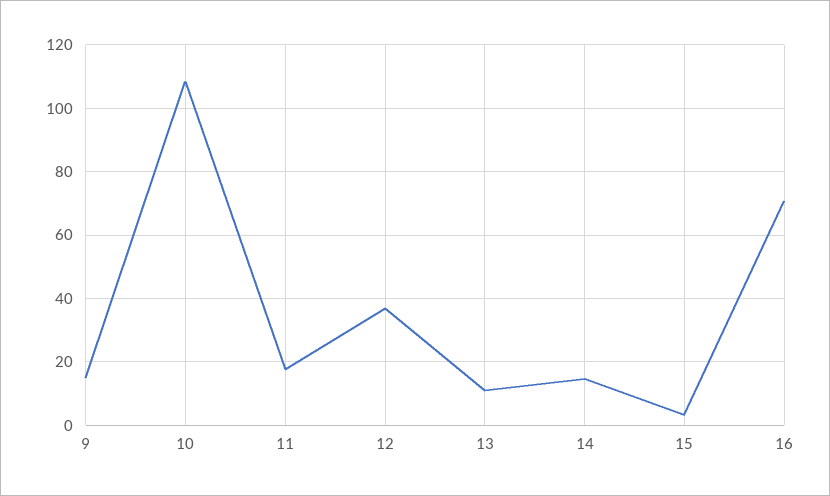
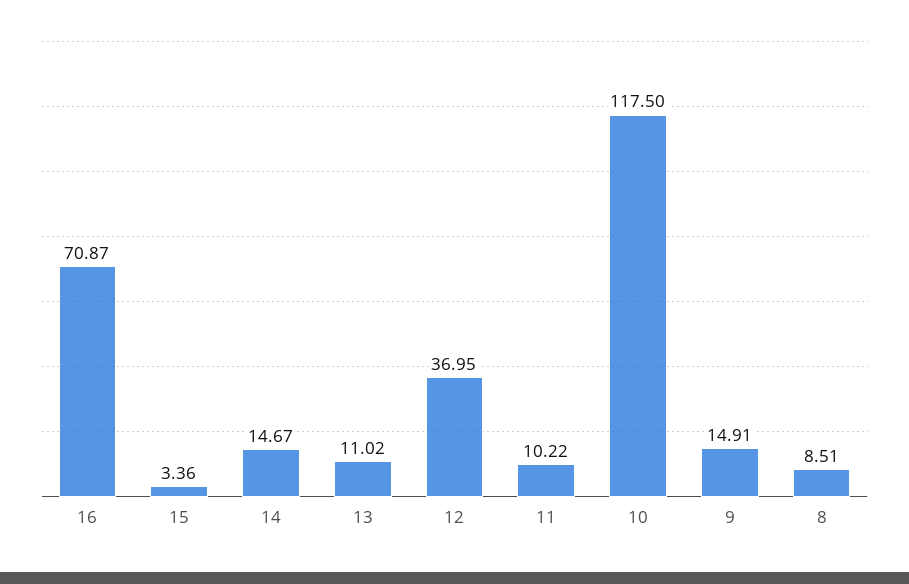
10: 108 -> 117.5
11: 18 -> 10.22
8: none -> 8.51

